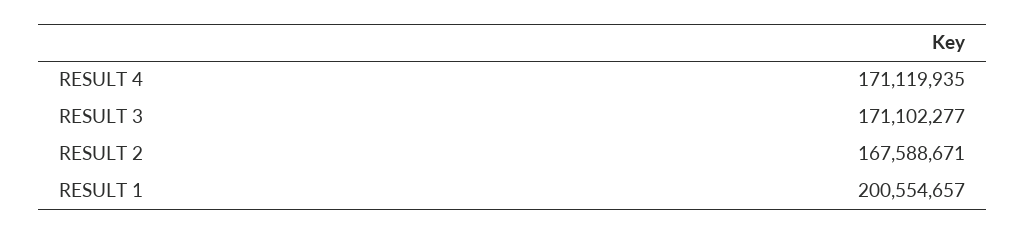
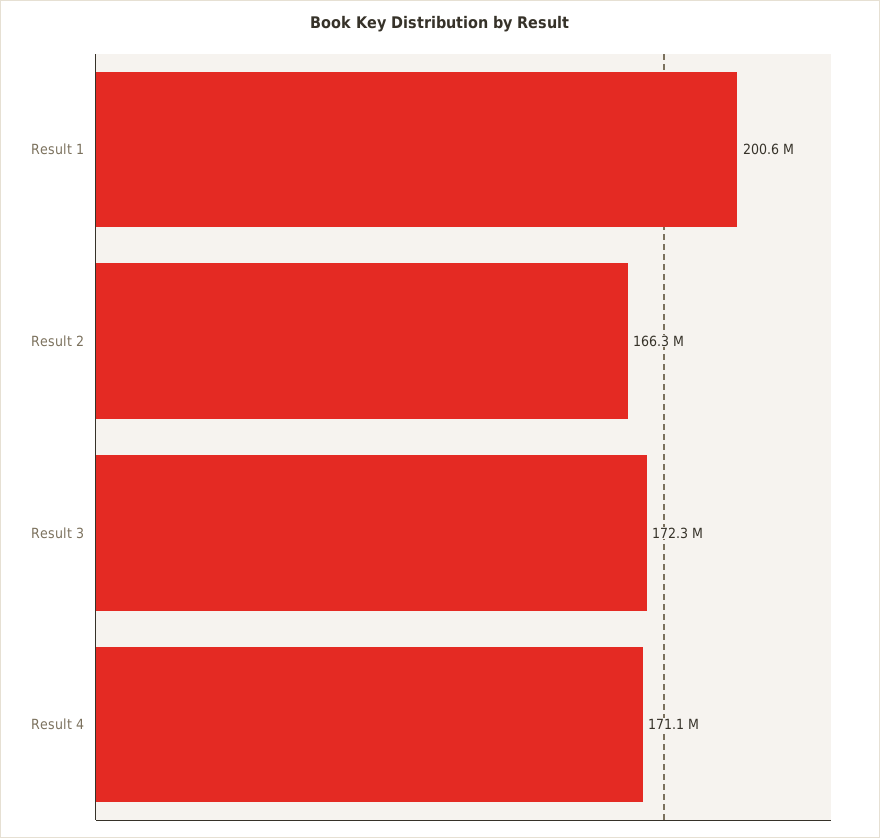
RESULT 3: 171102277 -> 172300000
RESULT 2: 167588671 -> 166300000

